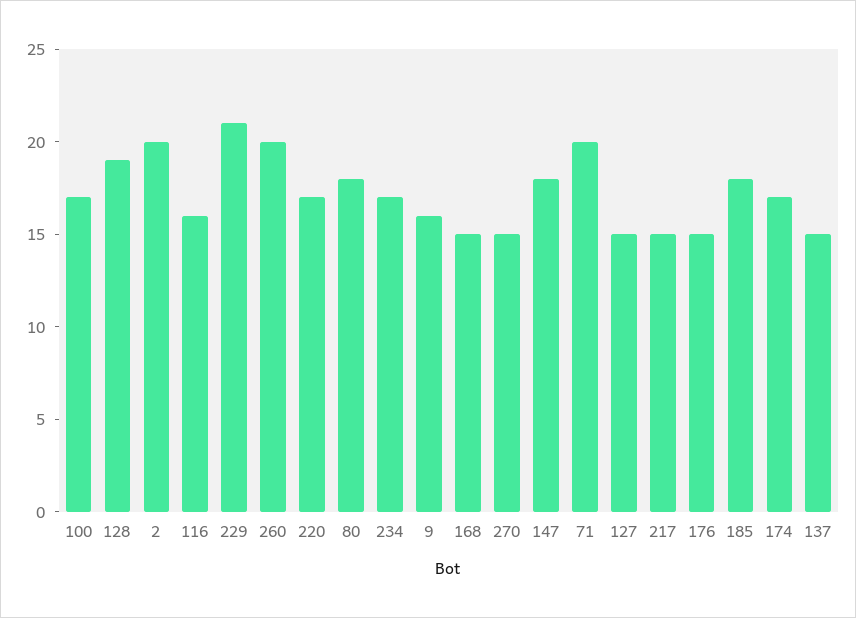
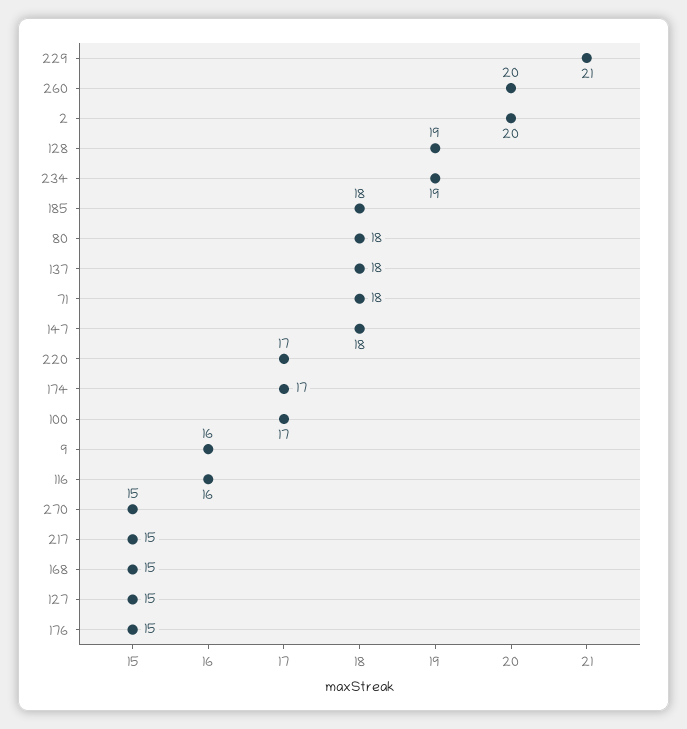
234: 17 -> 19
71: 20 -> 18
137: 15 -> 18

